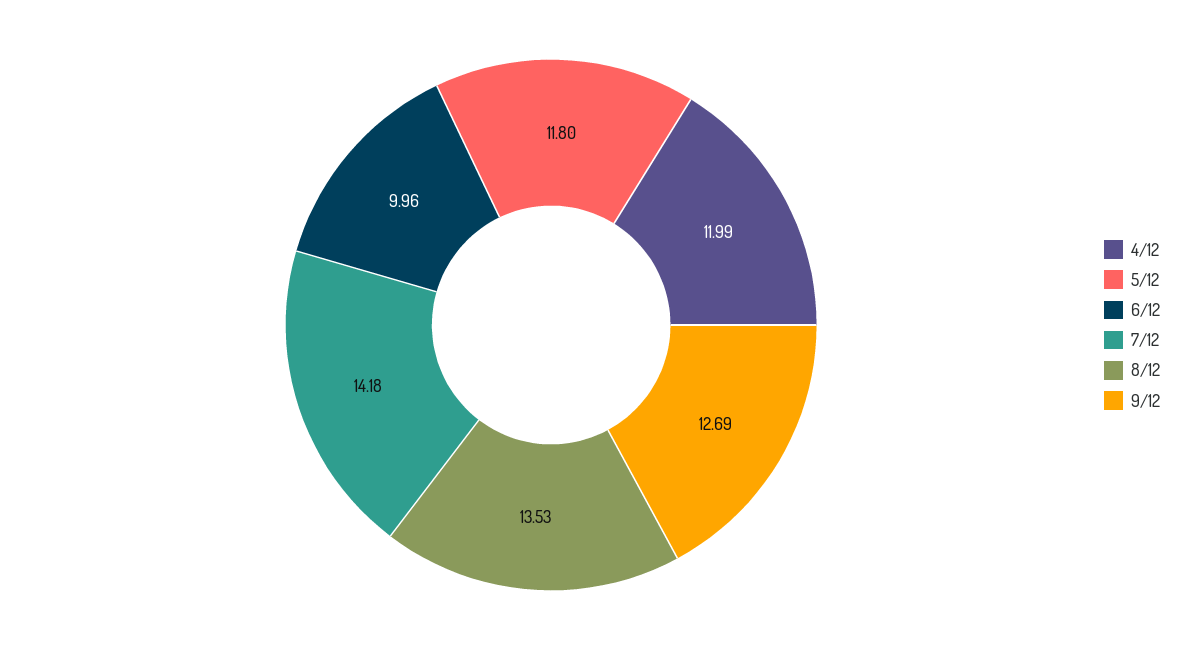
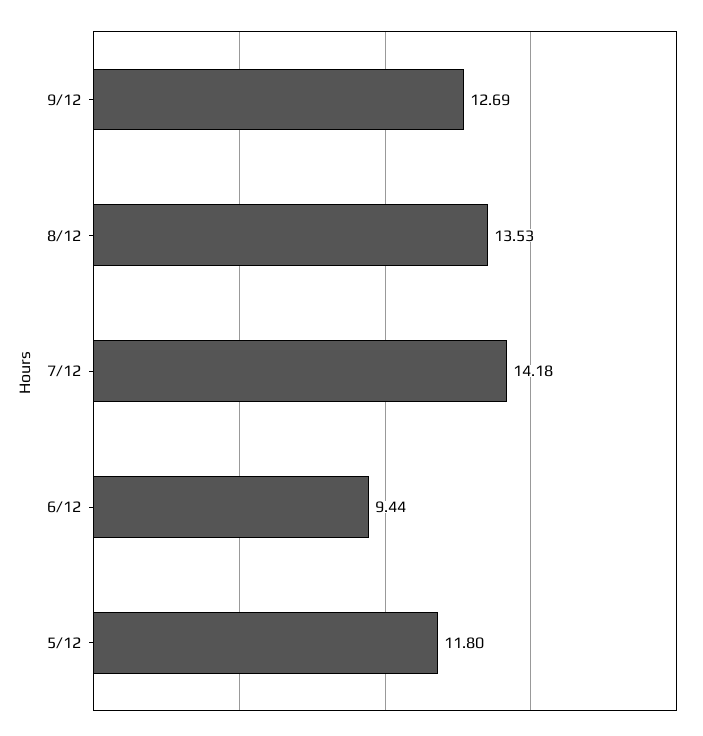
4/12: 11.99 -> none
6/12: 9.96 -> 9.44

